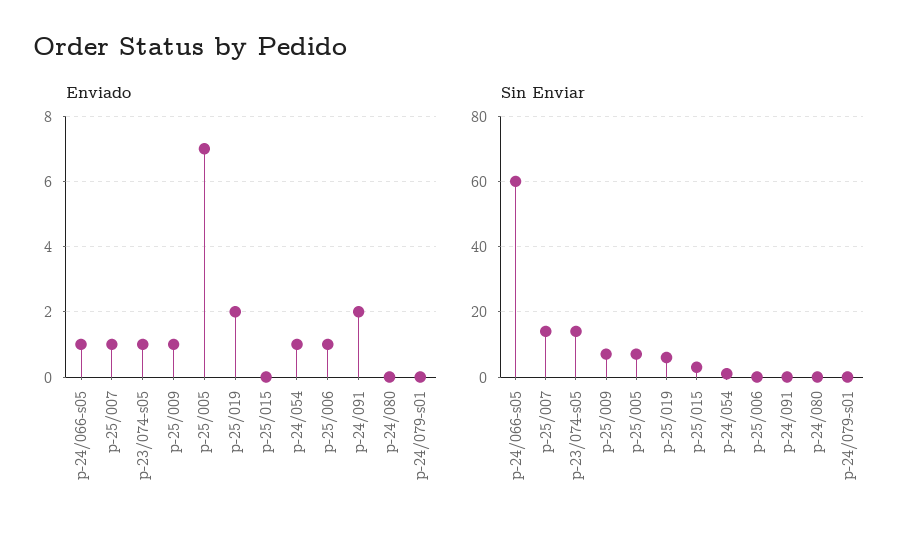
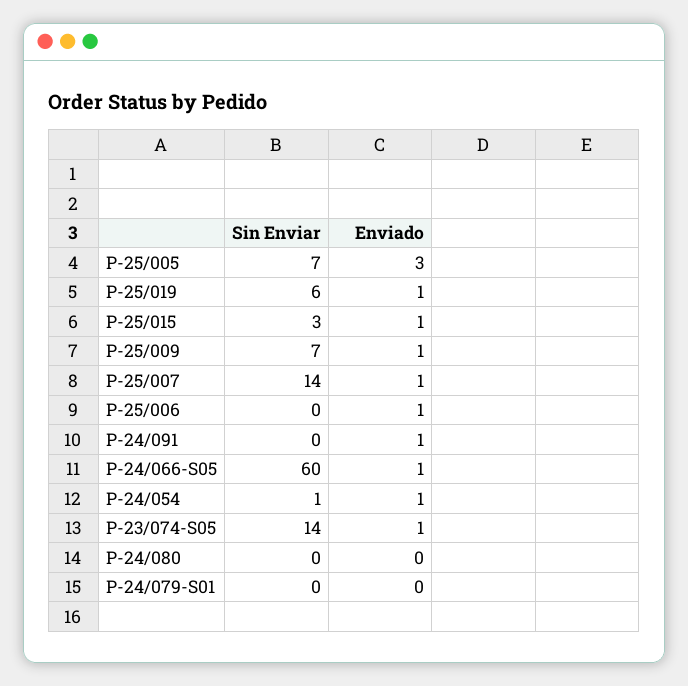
Enviado, p-25/005: 7 -> 3
Enviado, p-25/019: 2 -> 1
Enviado, p-25/015: 0 -> 1
Enviado, p-24/091: 2 -> 1

